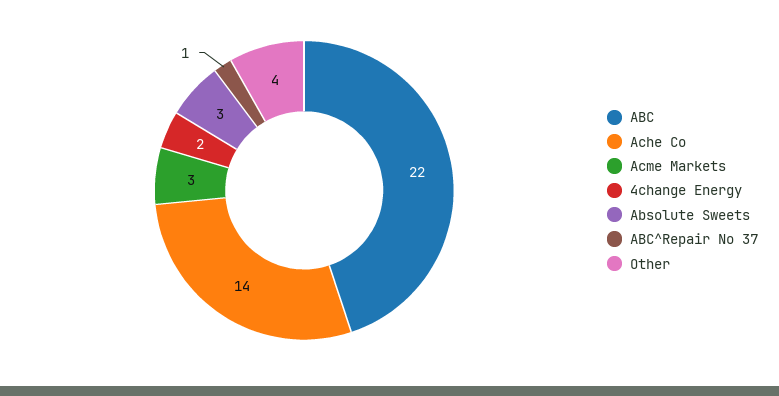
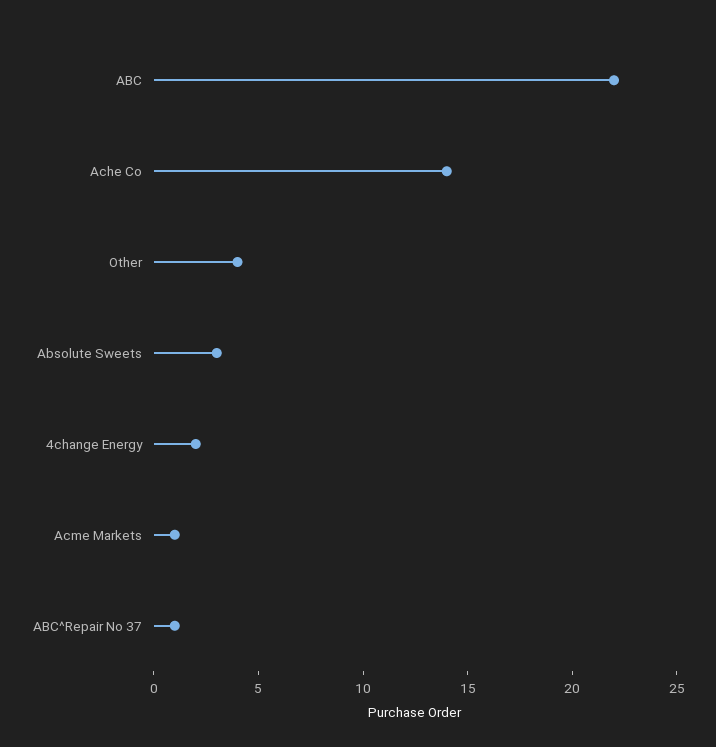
Acme Markets: 3 -> 1

